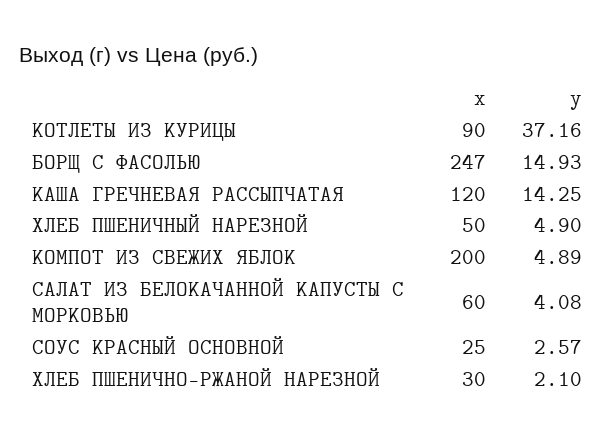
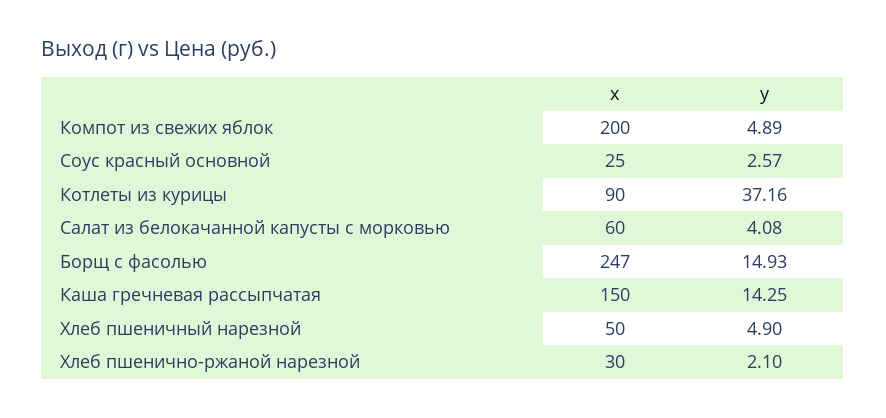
x, КАША ГРЕЧНЕВАЯ РАССЫПЧАТАЯ: 120 -> 150

